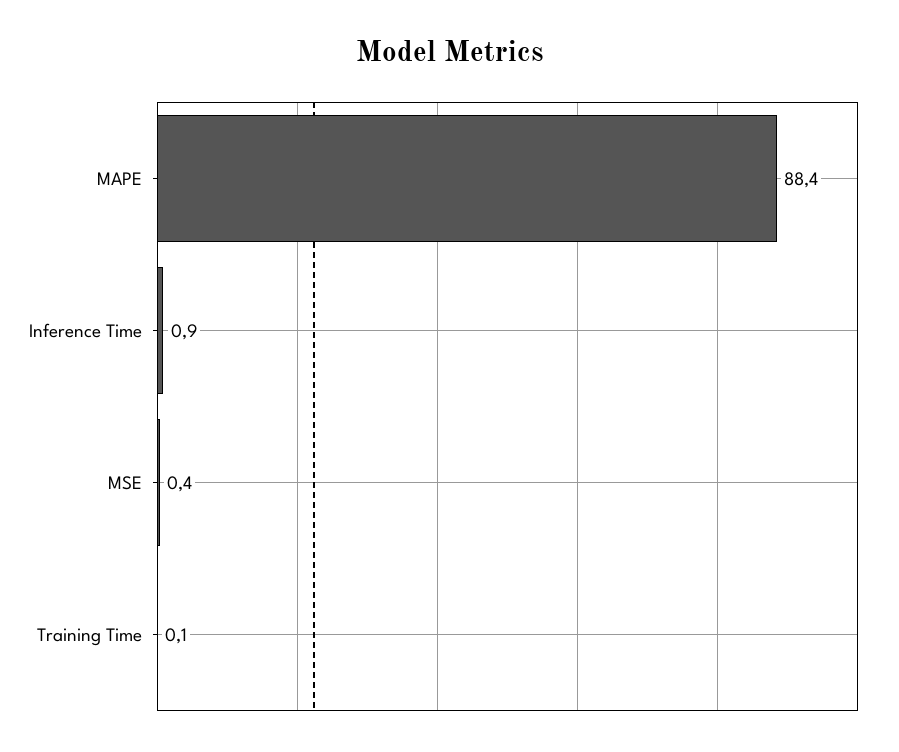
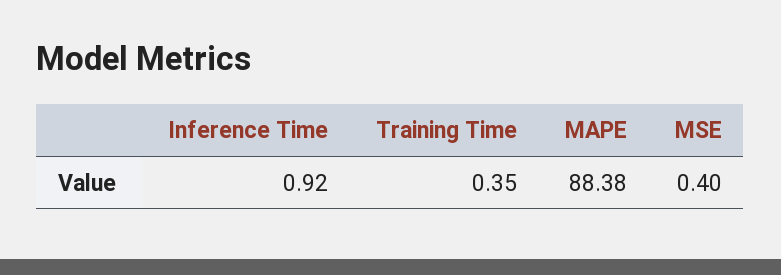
Training Time: 0.1 -> 0.35

